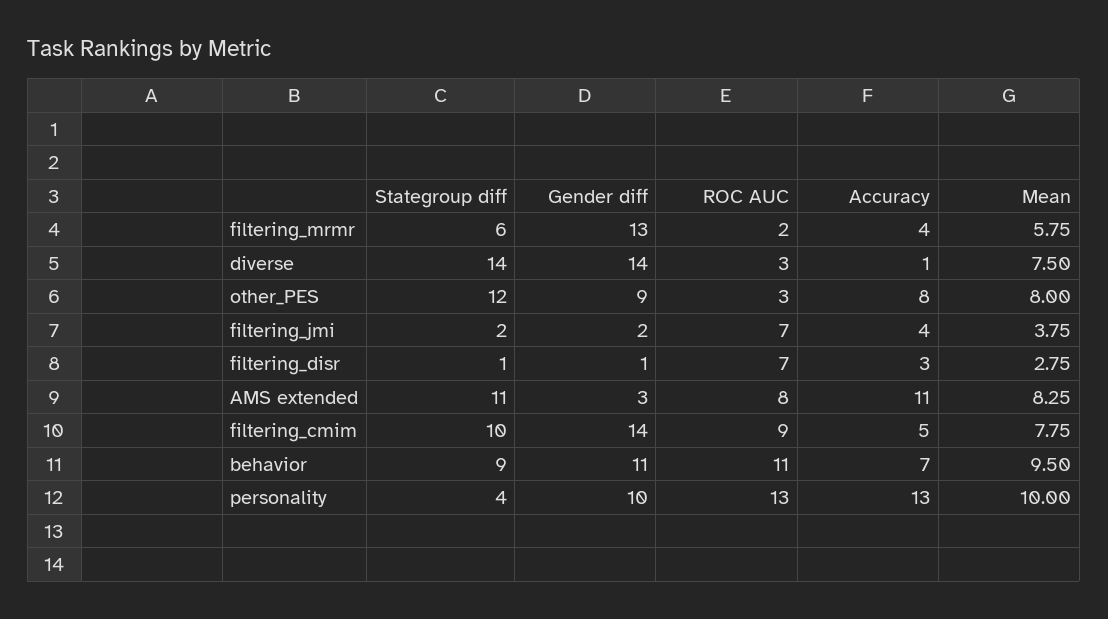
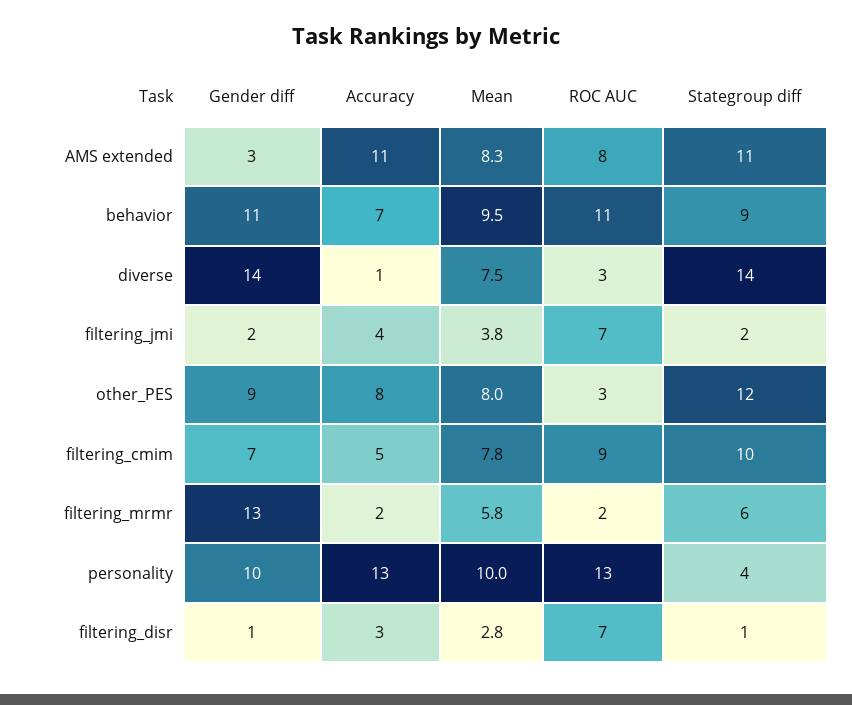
Accuracy, filtering_mrmr: 4 -> 2
Gender diff, filtering_cmim: 14 -> 7

